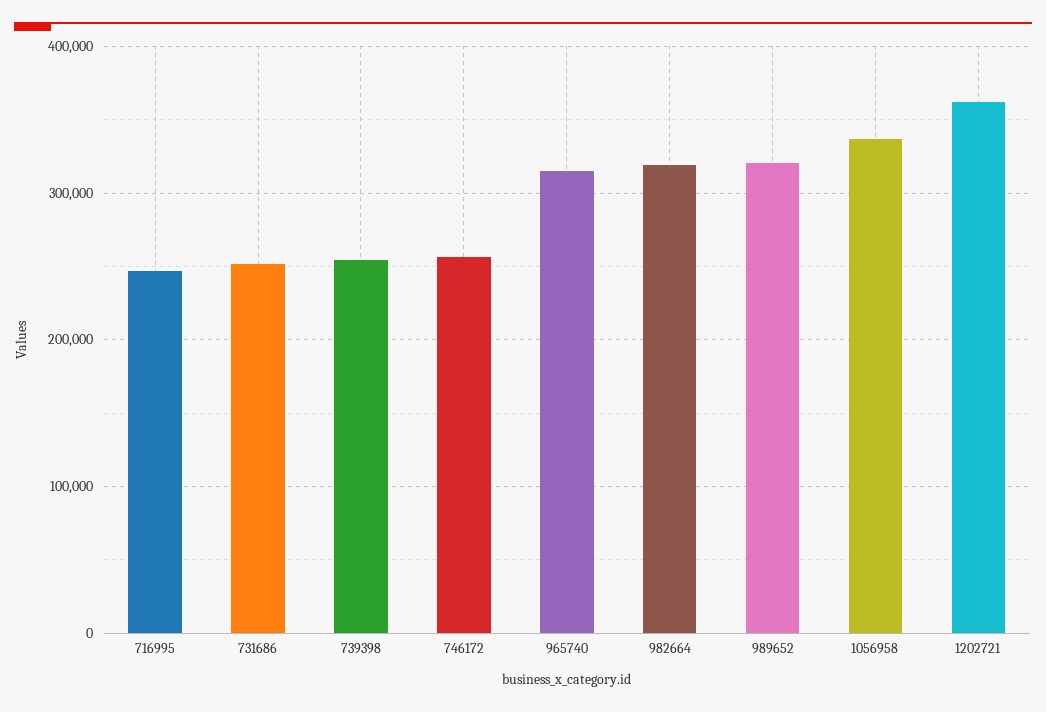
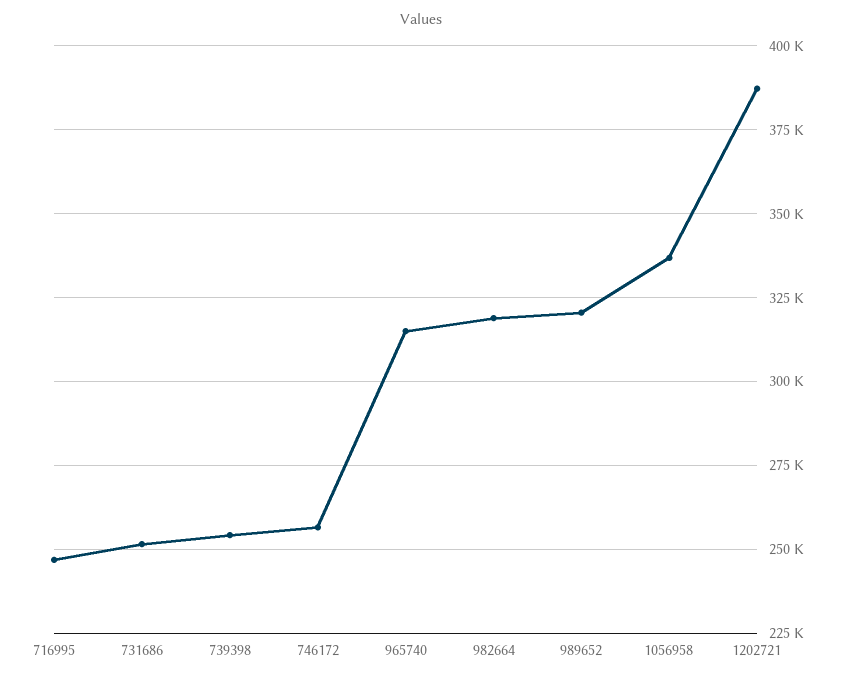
1202721: 360000 -> 387500

